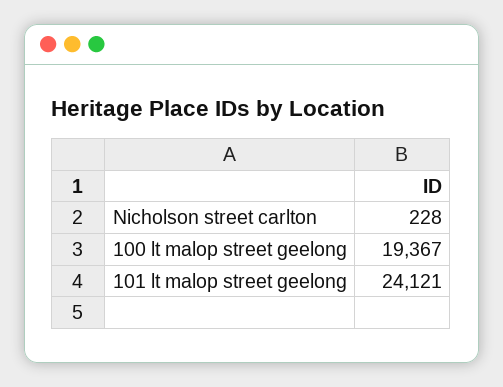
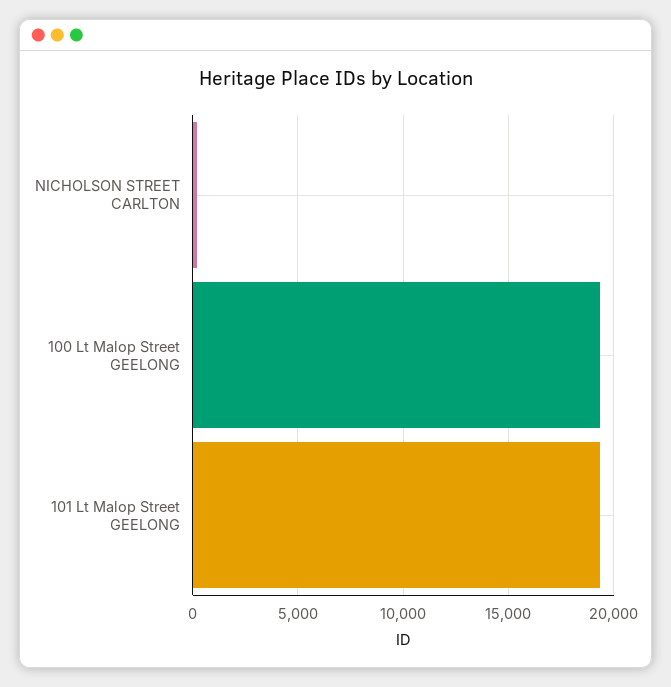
101 lt malop street geelong: 24121 -> 19500

